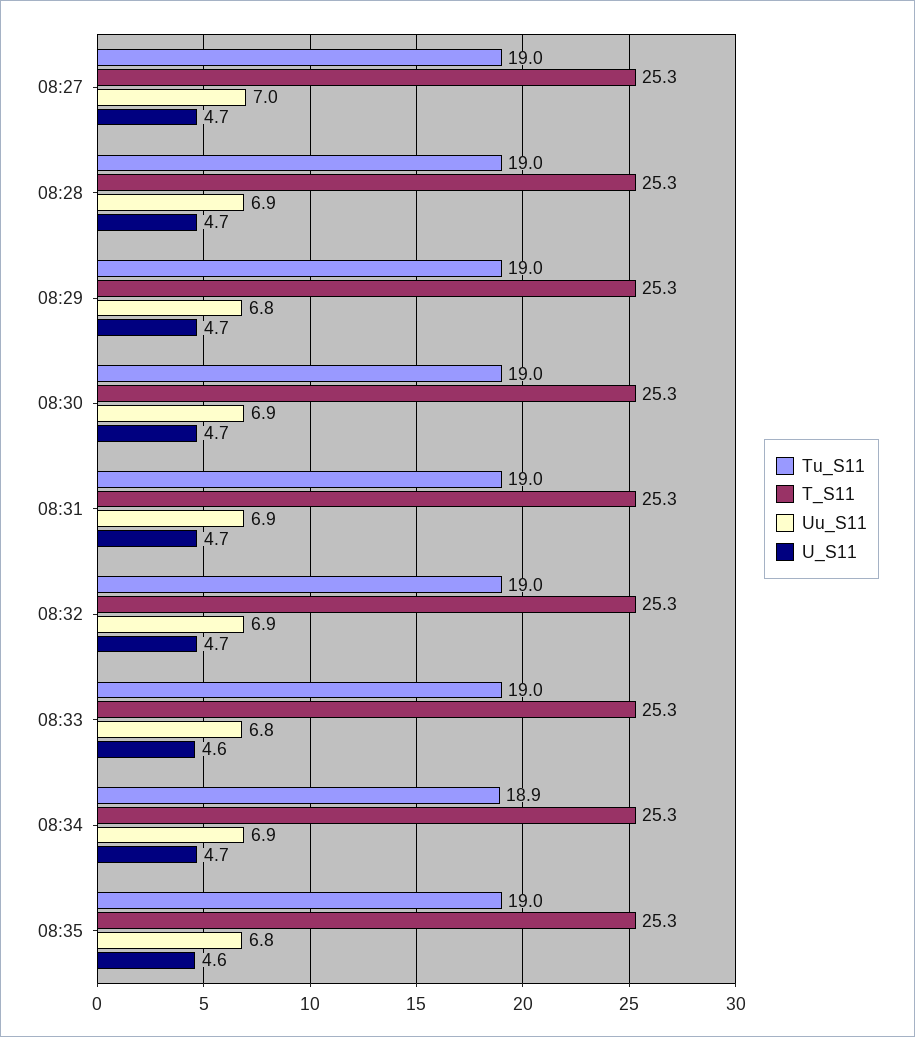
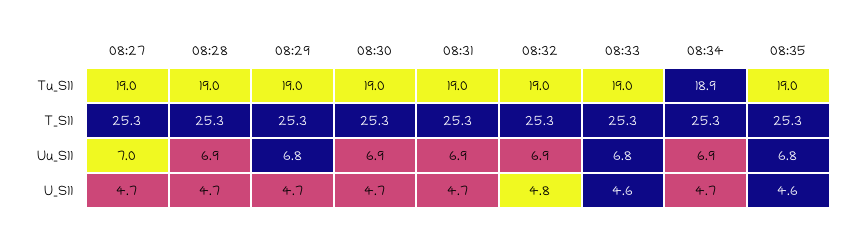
U_S11, 08:32: 4.7 -> 4.8

